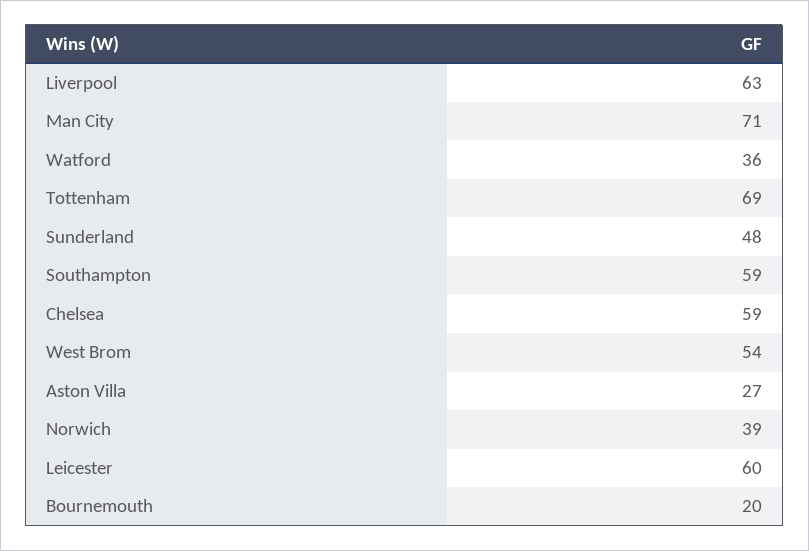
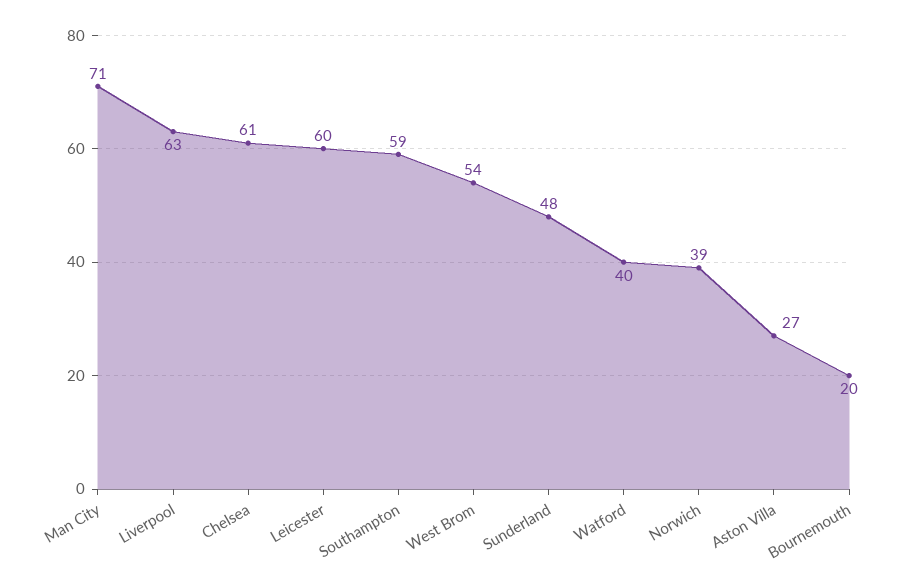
Watford: 36 -> 40
Tottenham: 69 -> none
Chelsea: 59 -> 61

